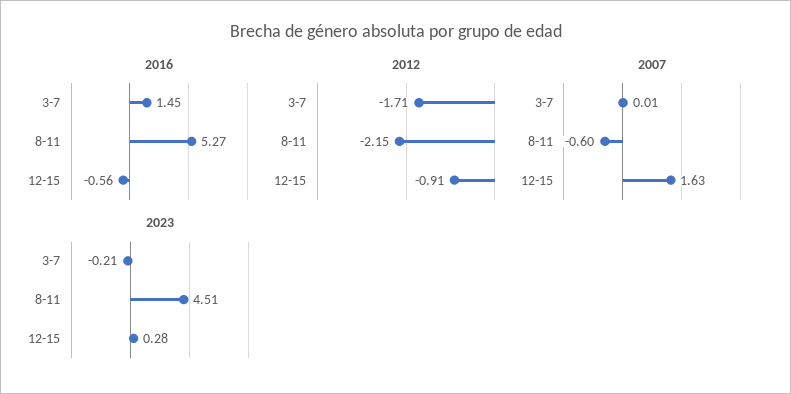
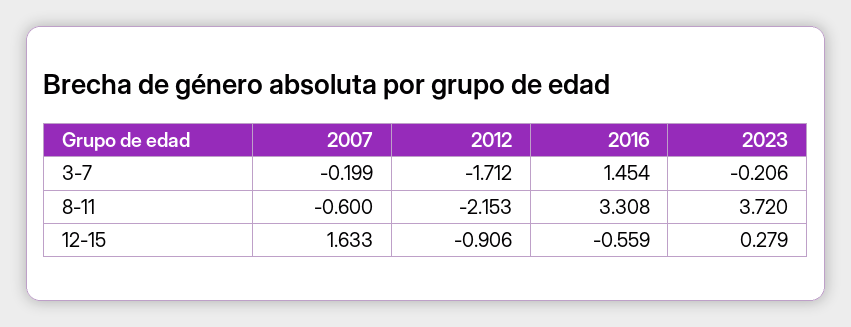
2016, 8-11: 5.27 -> 3.308
2007, 3-7: 0.01 -> -0.199
2023, 8-11: 4.51 -> 3.72

